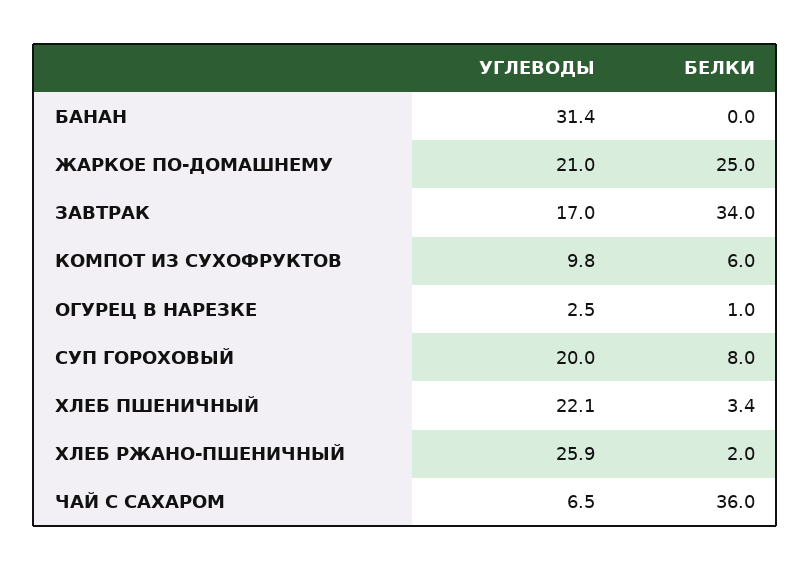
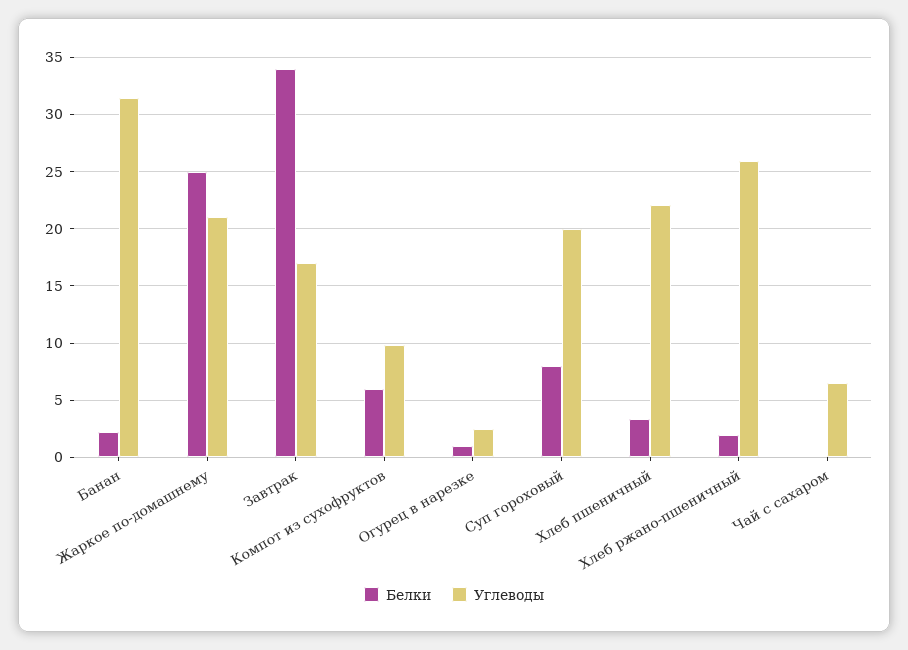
БЕЛКИ, БАНАН: 0 -> 2
БЕЛКИ, ЧАЙ С САХАРОМ: 36 -> 0

